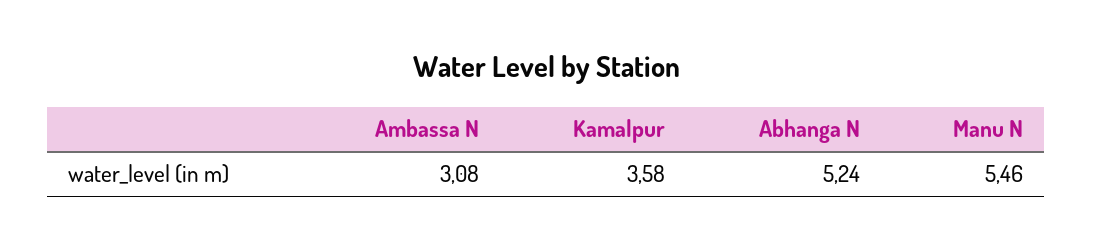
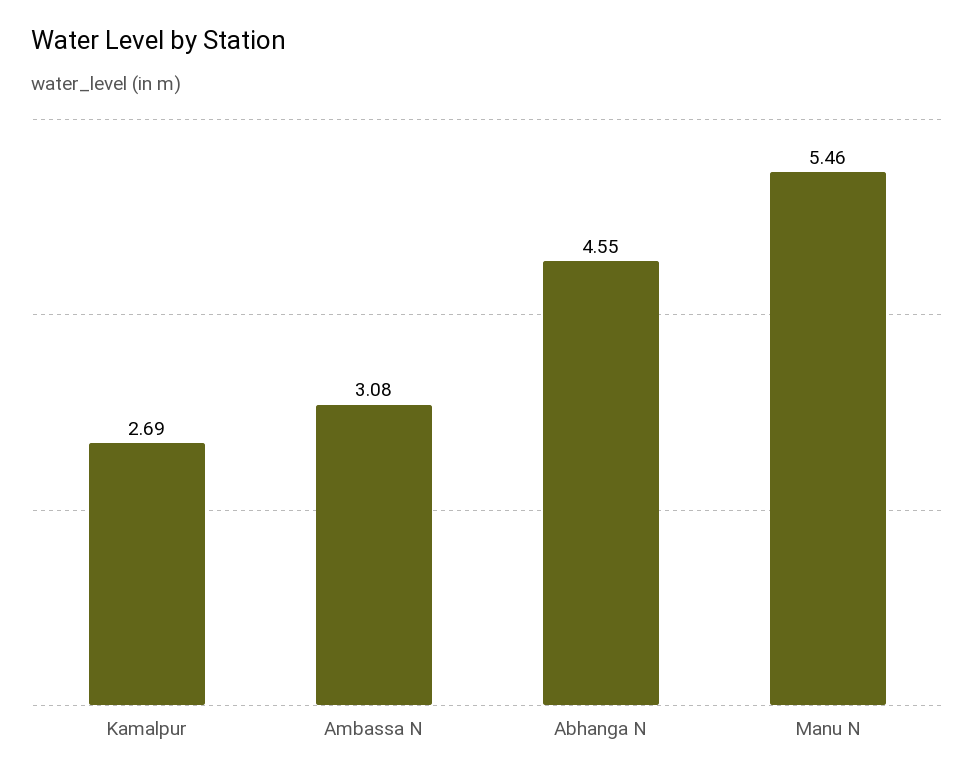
Kamalpur: 3.58 -> 2.69
Abhanga N: 5.24 -> 4.55

